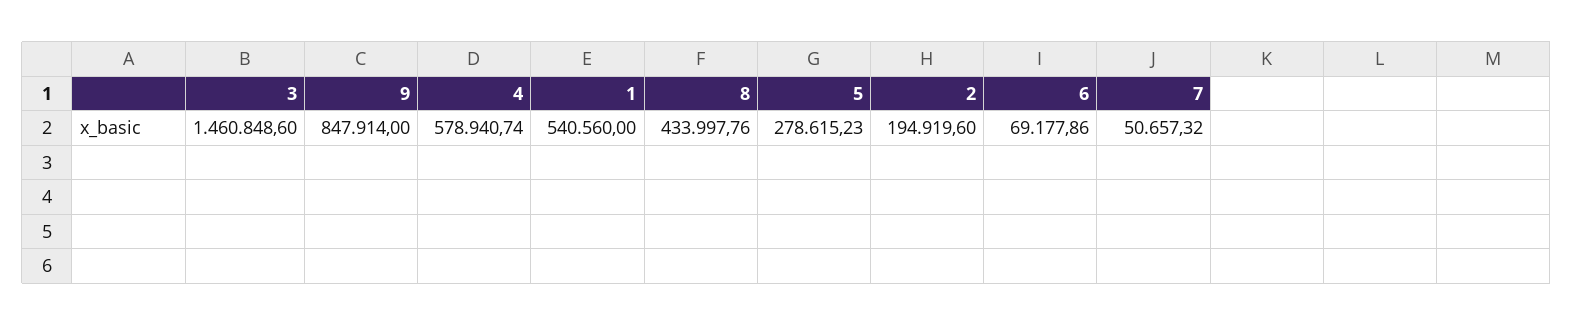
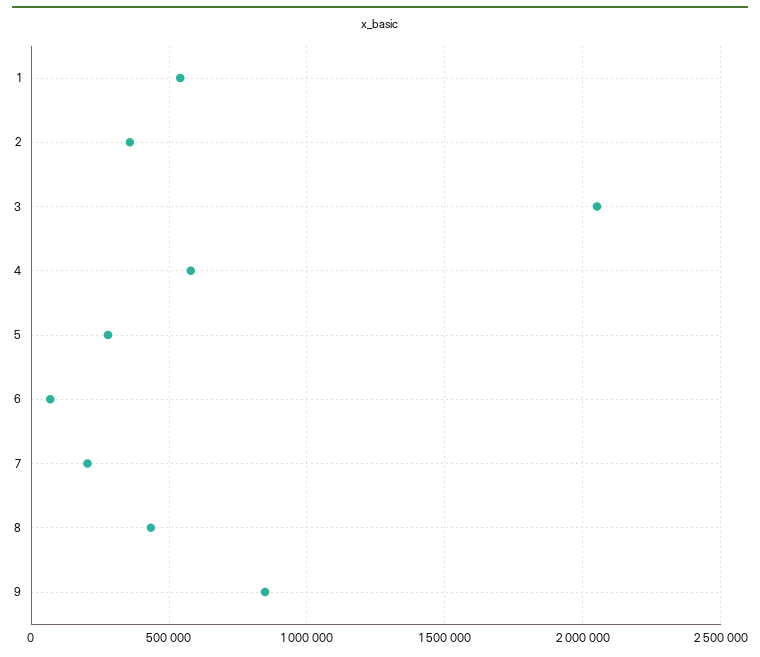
3: 1460848.6 -> 2050000
2: 194919.6 -> 350000
7: 50657.32 -> 200000

